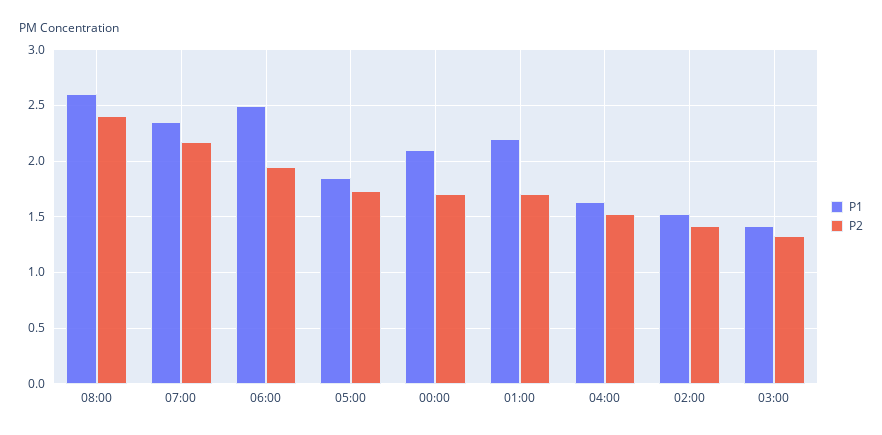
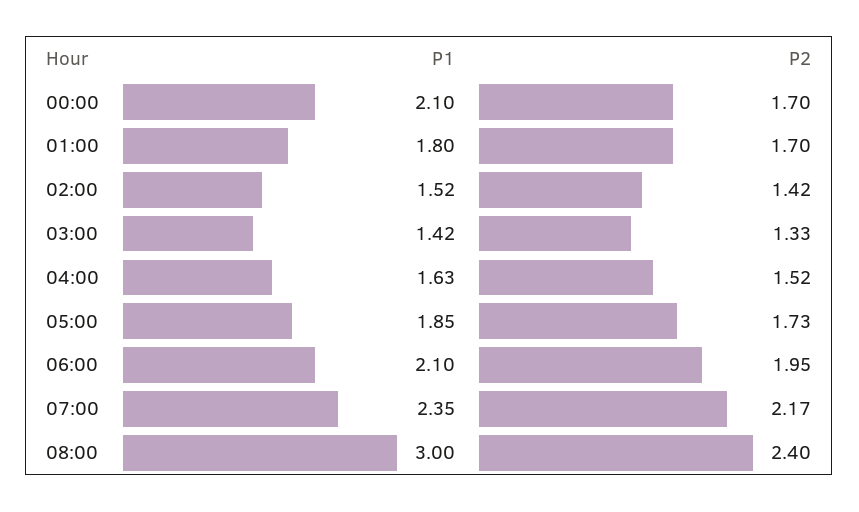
P1, 08:00: 2.6 -> 3
P1, 06:00: 2.5 -> 2.1
P1, 01:00: 2.2 -> 1.8

